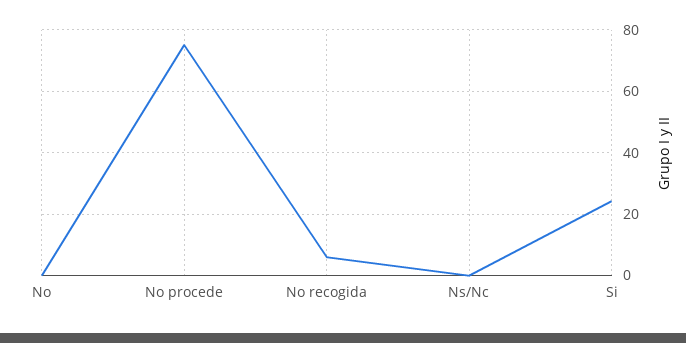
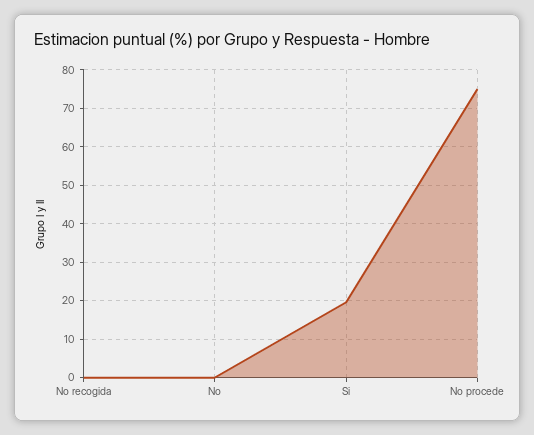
No recogida: 6 -> 0
Ns/Nc: 0 -> none
Si: 24 -> 20

